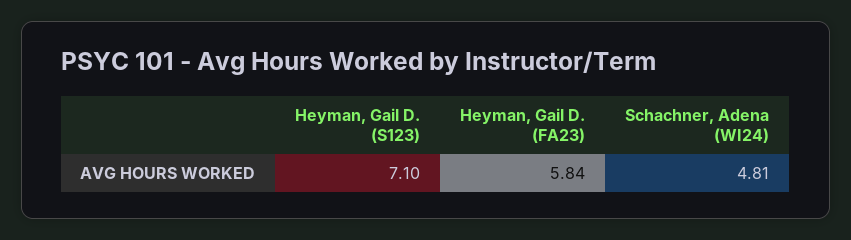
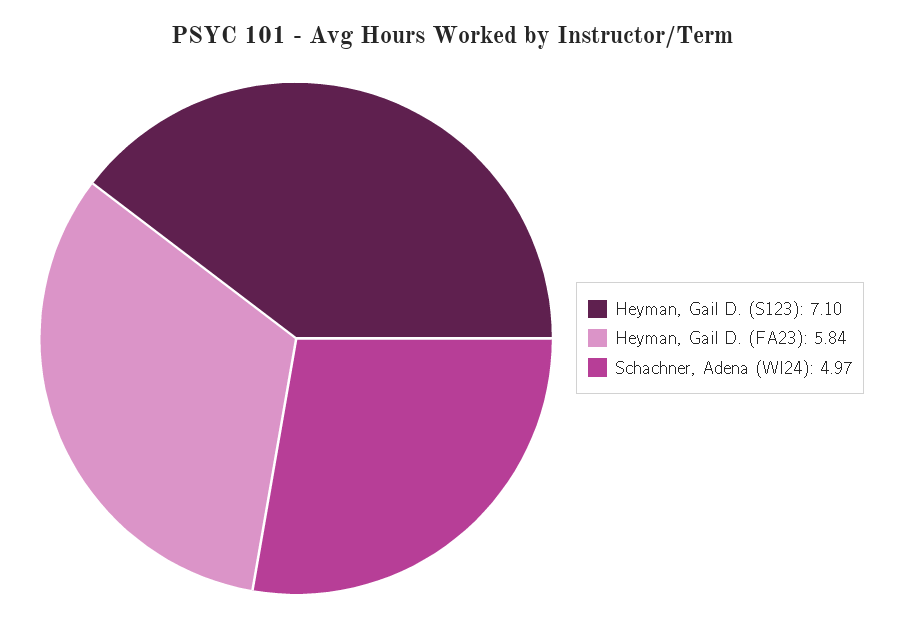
Schachner, Adena (WI24): 4.81 -> 4.97

